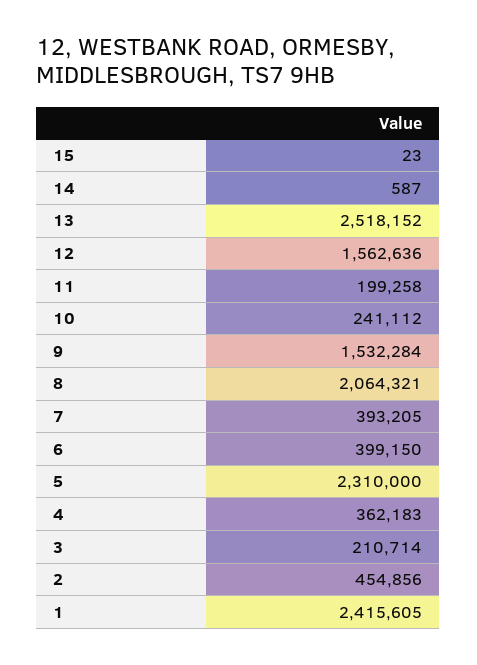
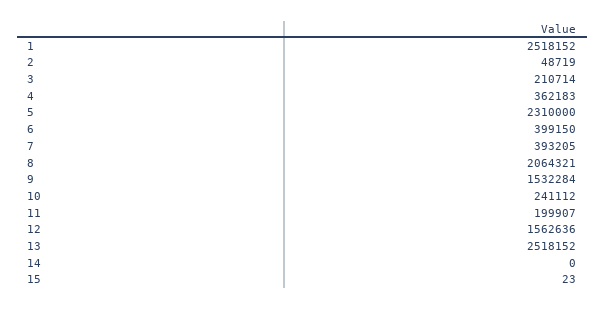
14: 587 -> 0
11: 199258 -> 199907
2: 454856 -> 48719
1: 2415605 -> 2518152

